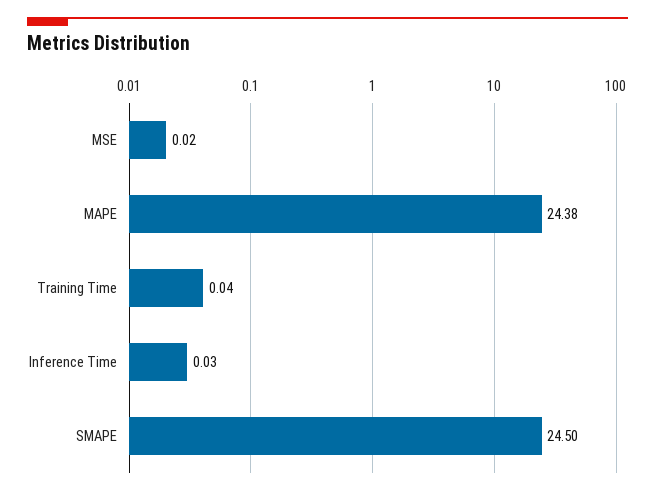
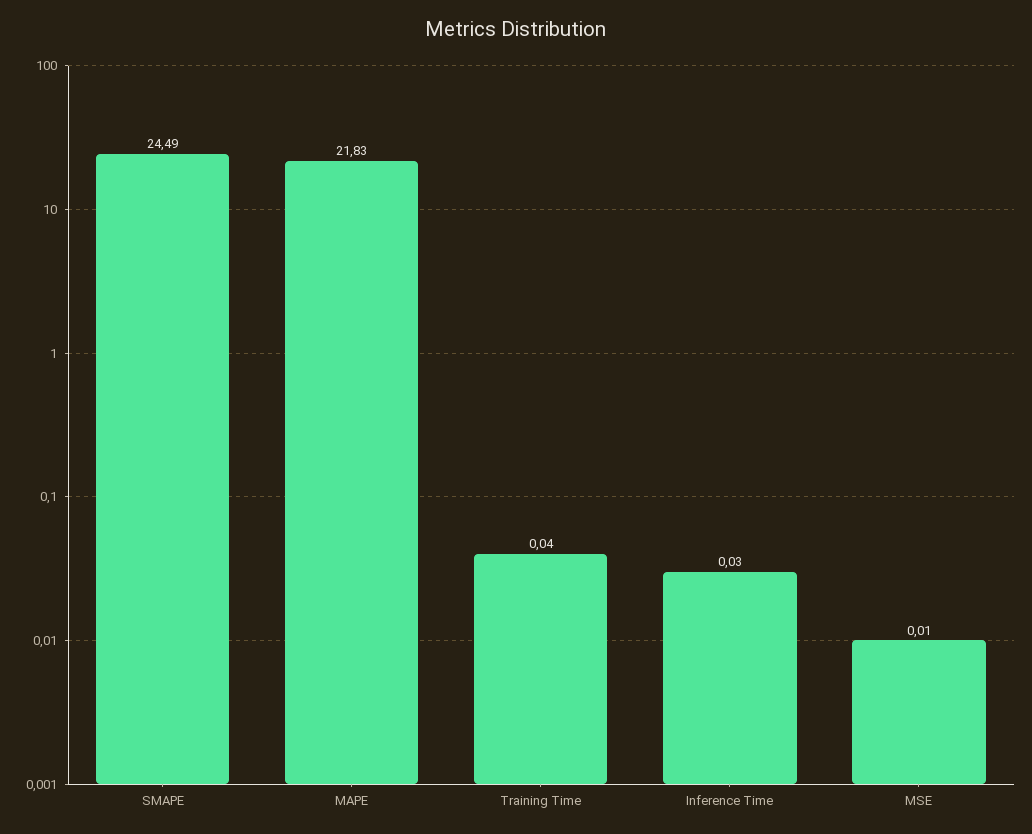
MSE: 0.02 -> 0.01
MAPE: 24.38 -> 21.83
SMAPE: 24.5 -> 24.49

